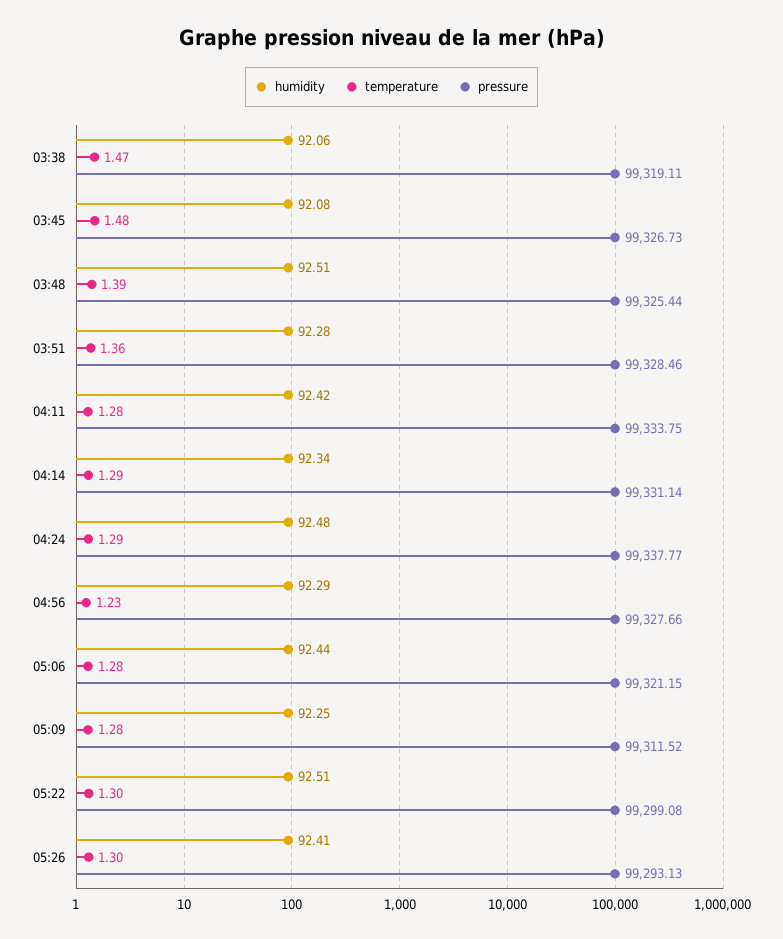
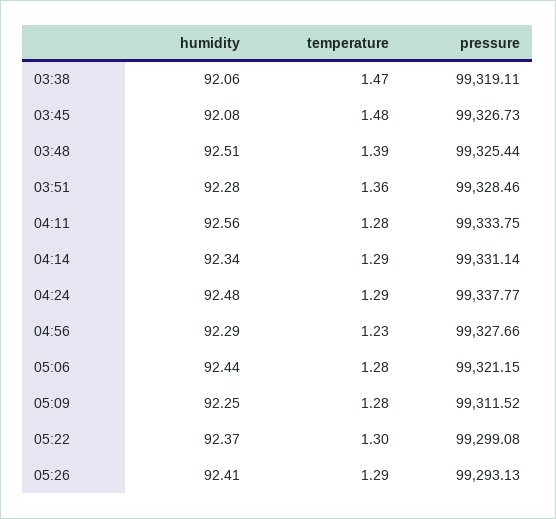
humidity, 04:11: 92.42 -> 92.56
humidity, 05:22: 92.51 -> 92.37
temperature, 05:26: 1.3 -> 1.29

